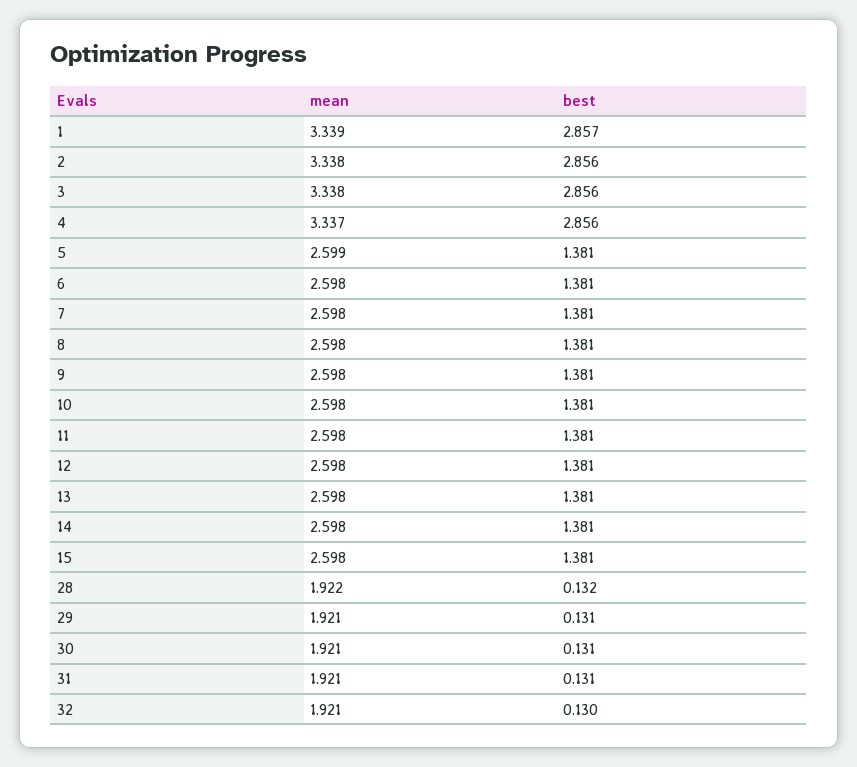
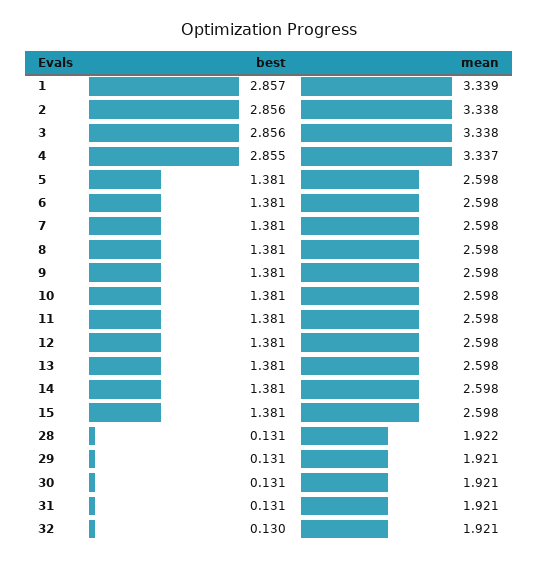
best, 4: 2.856 -> 2.855
mean, 5: 2.599 -> 2.598
best, 28: 0.132 -> 0.131

